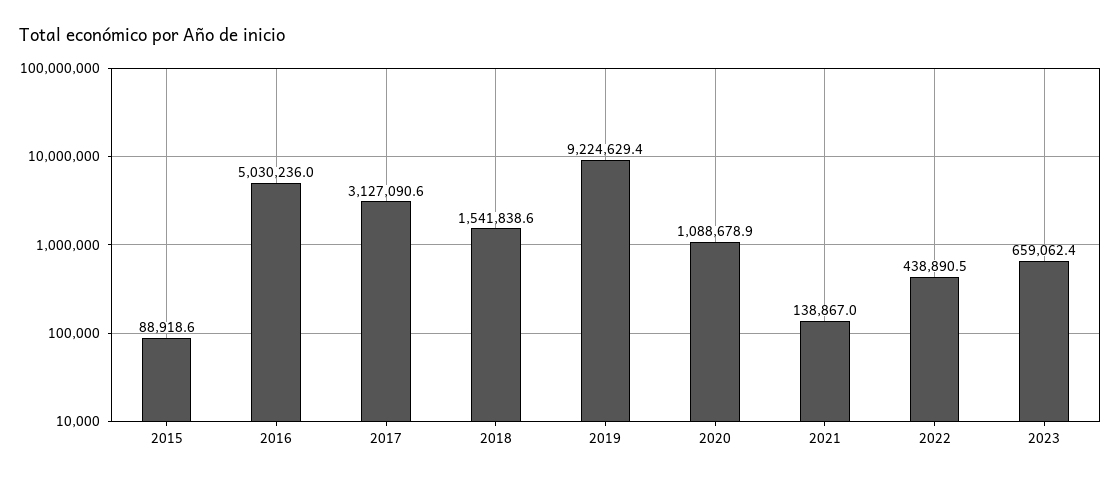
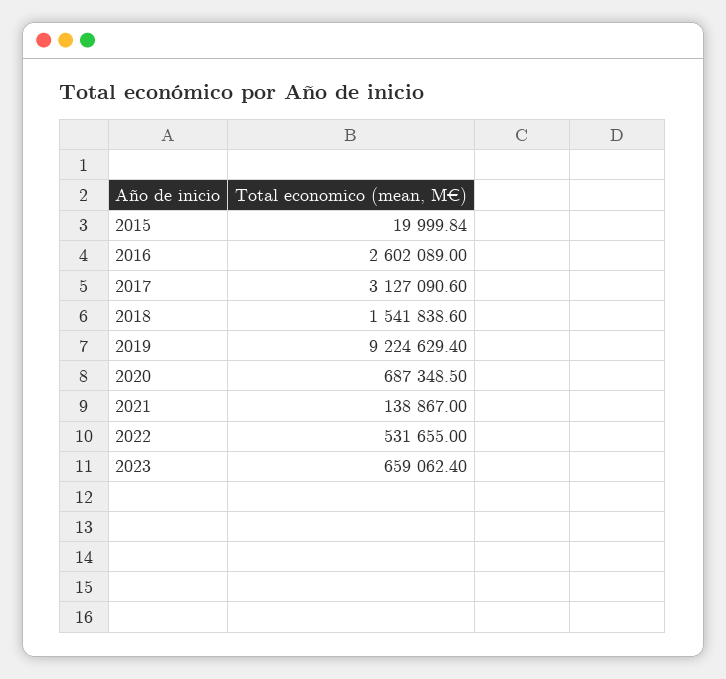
2015: 88918.6 -> 19999.84
2016: 5030236 -> 2602089
2020: 1088678.9 -> 687348.5
2022: 438890.5 -> 531655

